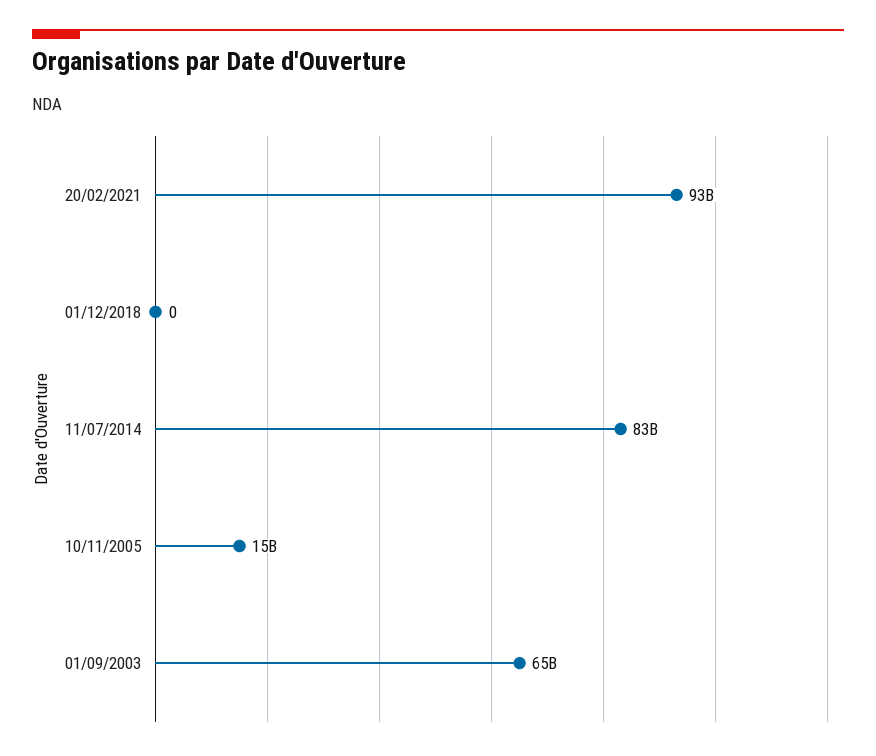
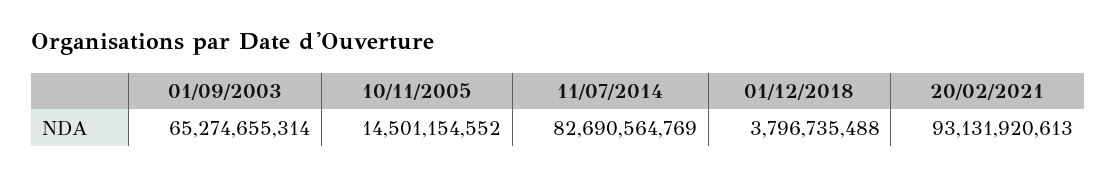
01/12/2018: 0 -> 3796735488

